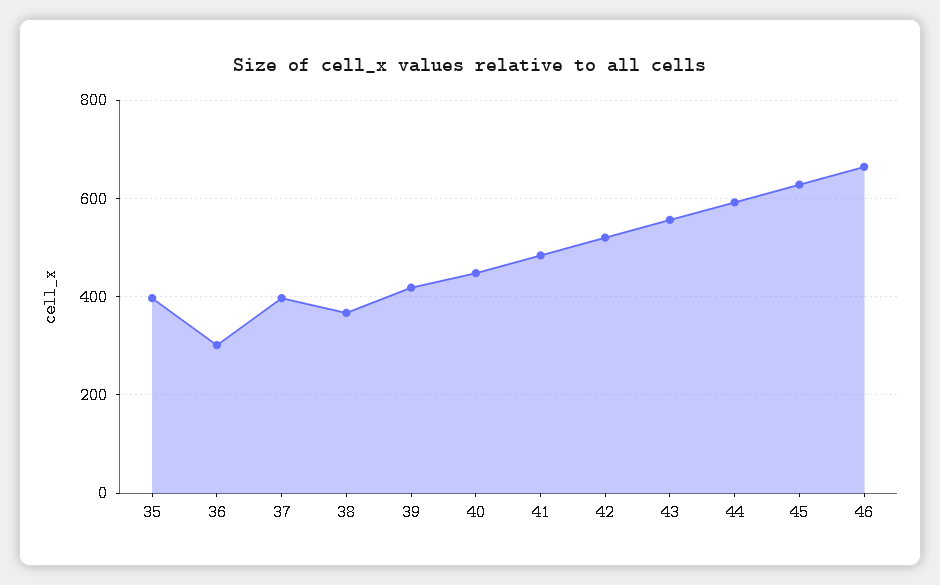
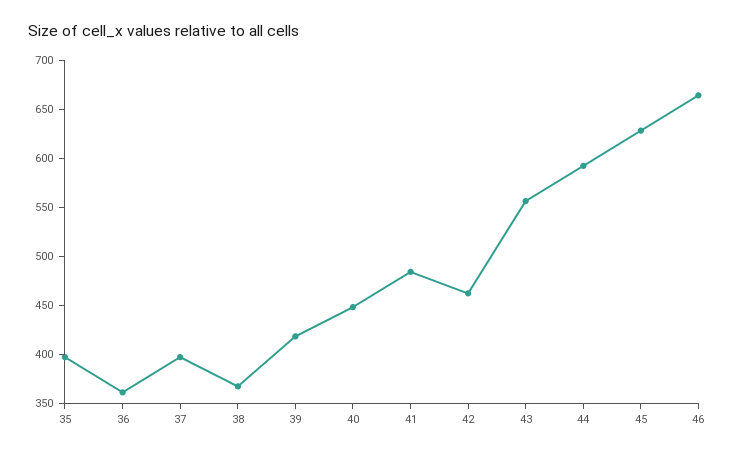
36: 300 -> 360
42: 520 -> 460

